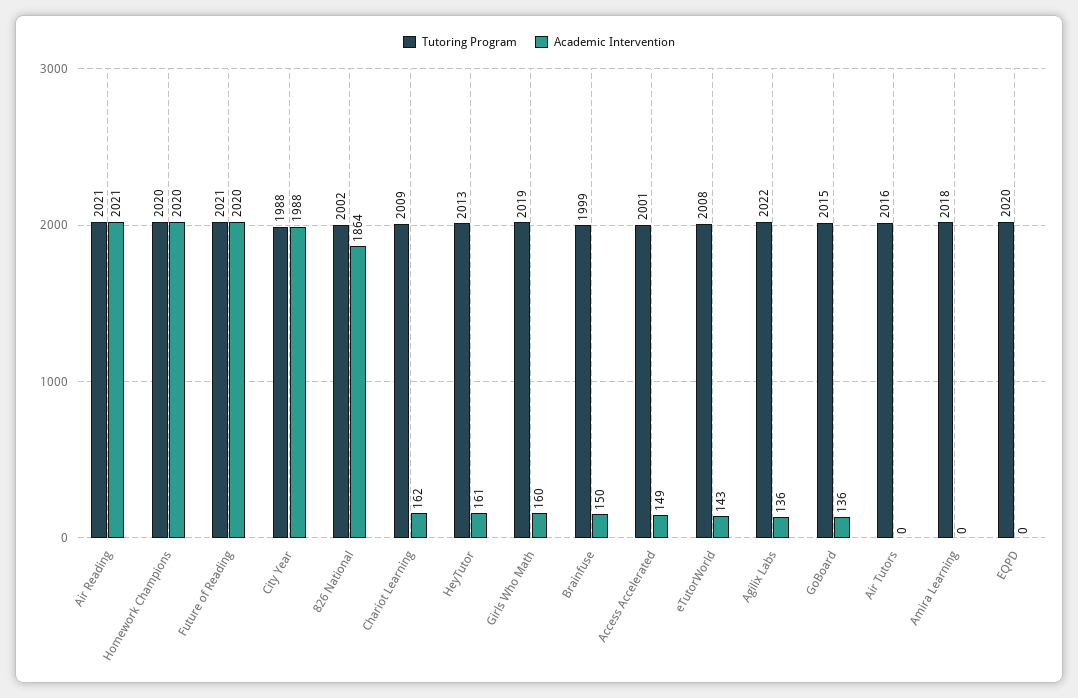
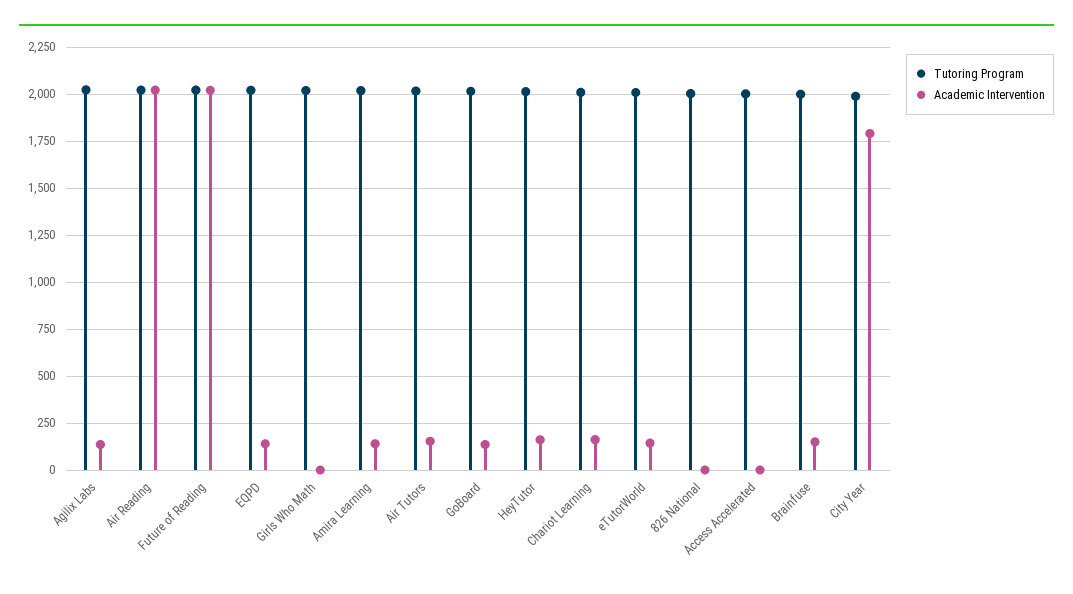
Tutoring Program, Homework Champions: 2020 -> none
Academic Intervention, Homework Champions: 2020 -> none
Academic Intervention, City Year: 1988 -> 1800
Academic Intervention, 826 National: 1864 -> 0
Academic Intervention, Girls Who Math: 160 -> 0
Academic Intervention, Access Accelerated: 149 -> 0
Academic Intervention, Air Tutors: 0 -> 150
Academic Intervention, Amira Learning: 0 -> 150
Academic Intervention, EQPD: 0 -> 150

